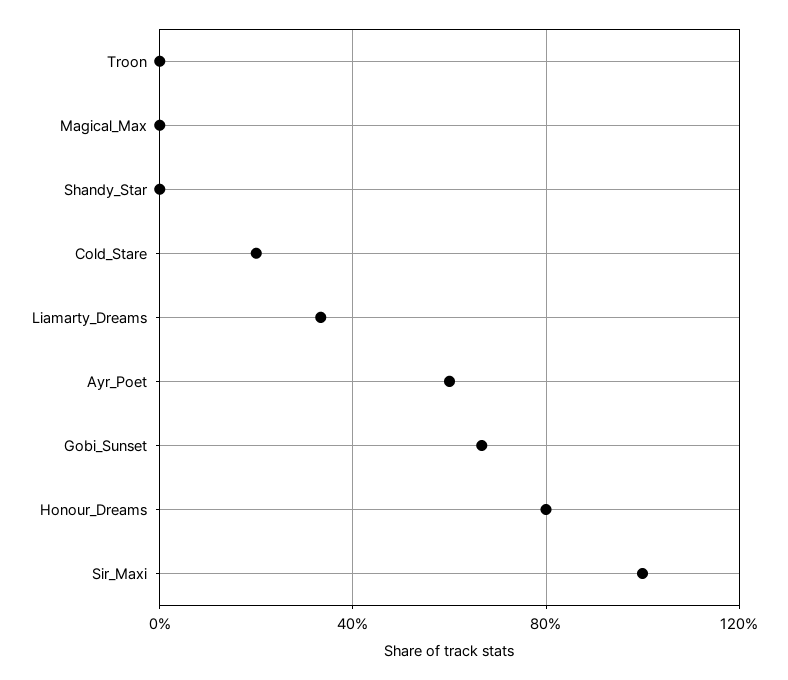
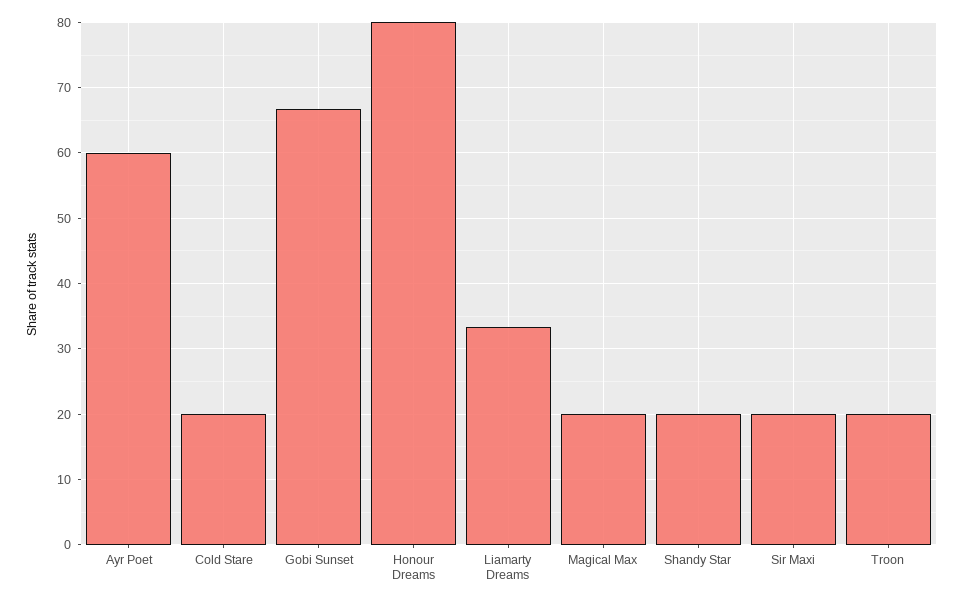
Troon: 0 -> 20
Magical_Max: 0 -> 20
Shandy_Star: 0 -> 20
Sir_Maxi: 100 -> 20

